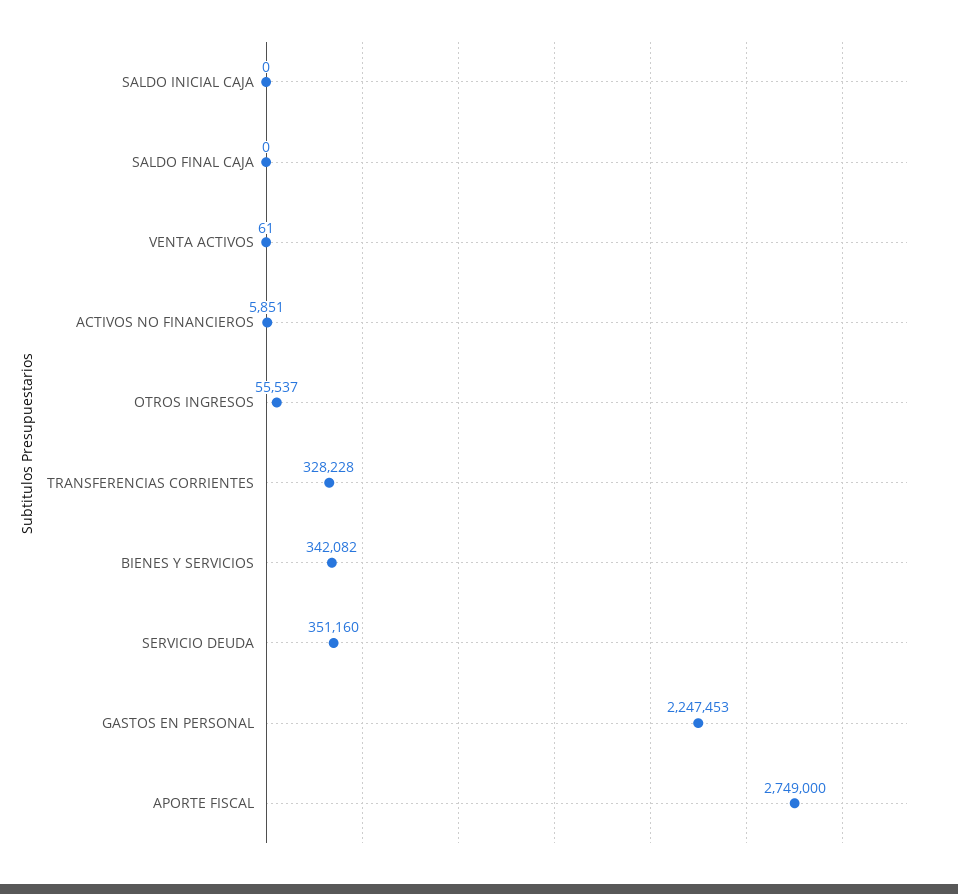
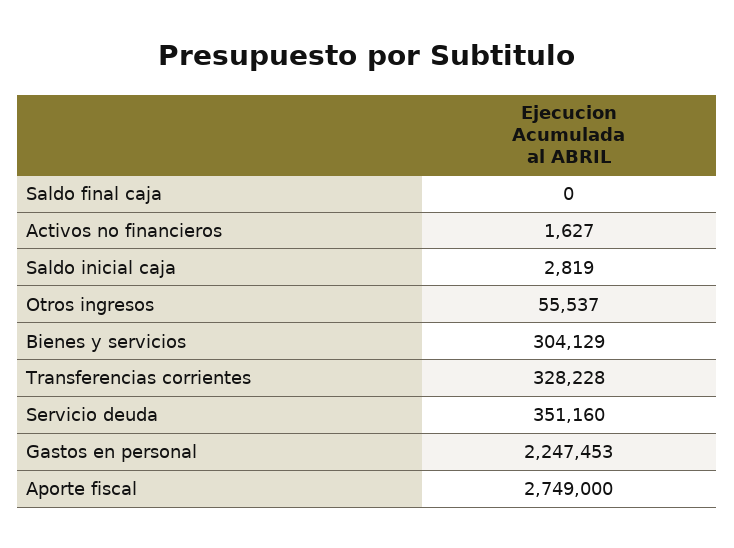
SALDO INICIAL CAJA: 0 -> 2819
VENTA ACTIVOS: 61 -> none
ACTIVOS NO FINANCIEROS: 5851 -> 1627
BIENES Y SERVICIOS: 342082 -> 304129

